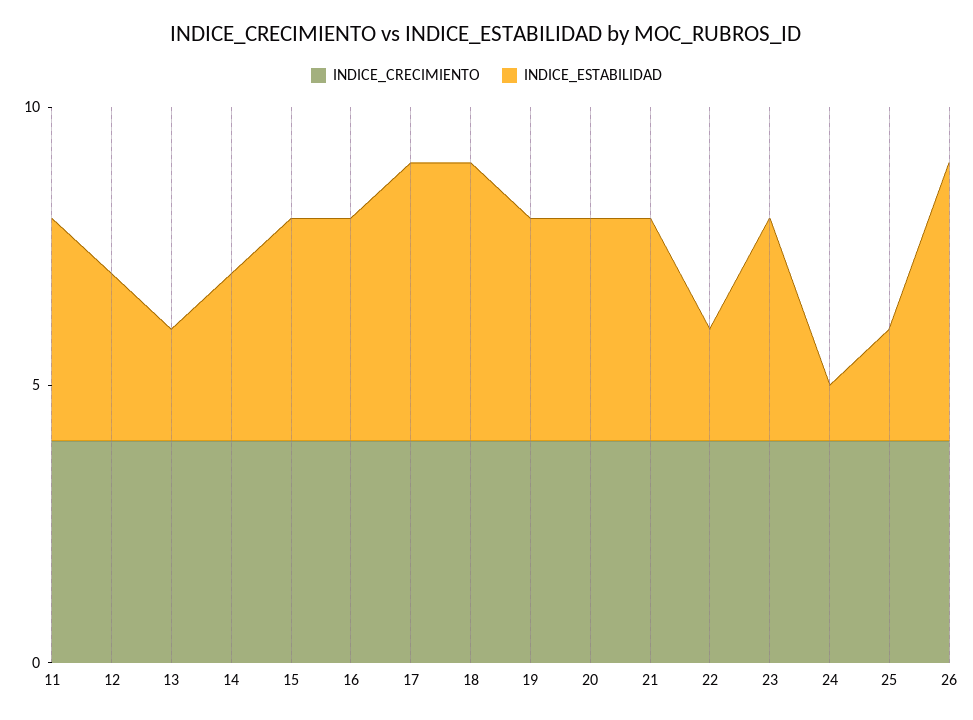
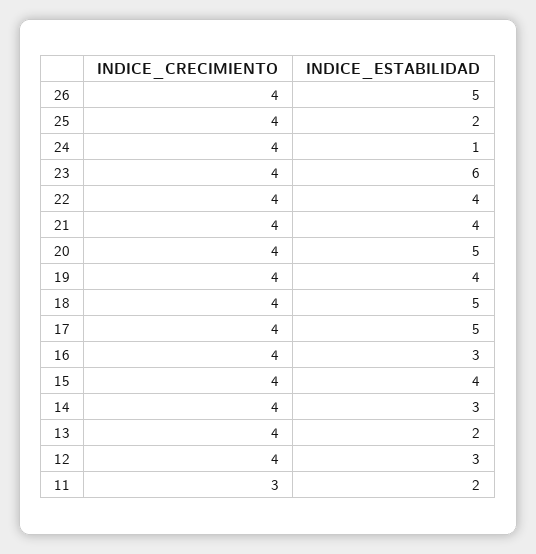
INDICE_CRECIMIENTO, 11: 4 -> 3
INDICE_ESTABILIDAD, 11: 4 -> 2
INDICE_ESTABILIDAD, 16: 4 -> 3
INDICE_ESTABILIDAD, 20: 4 -> 5
INDICE_ESTABILIDAD, 22: 2 -> 4
INDICE_ESTABILIDAD, 23: 4 -> 6

